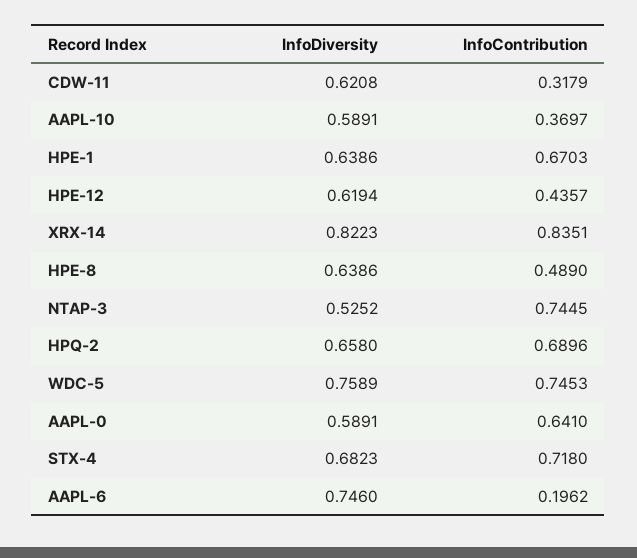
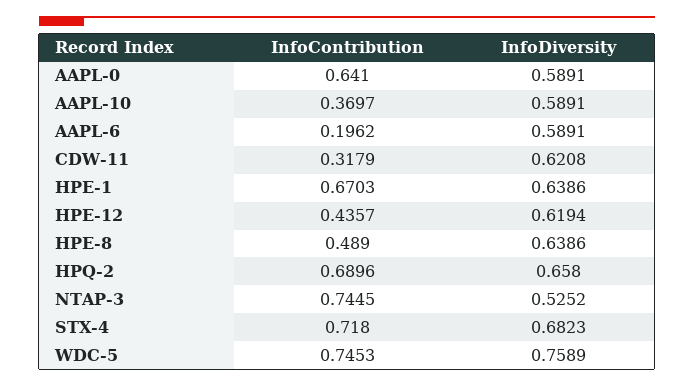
InfoDiversity, XRX-14: 0.8223 -> none
InfoContribution, XRX-14: 0.8351 -> none
InfoDiversity, AAPL-6: 0.746 -> 0.5891

